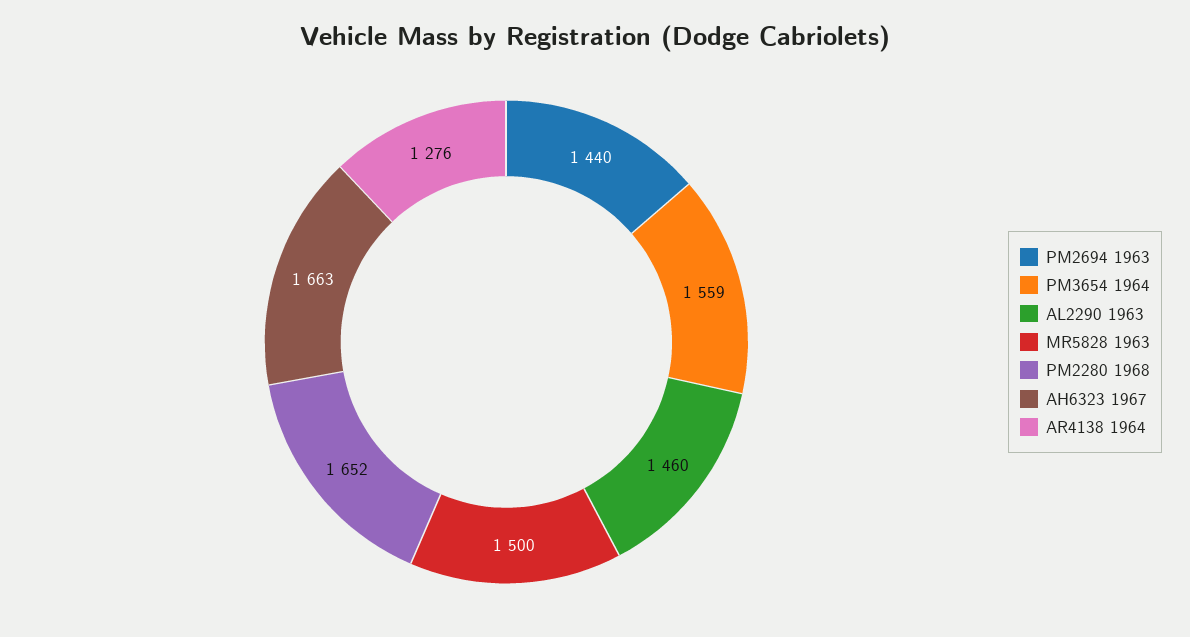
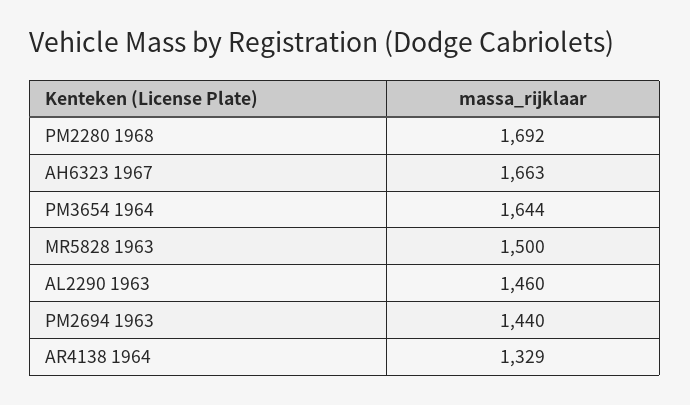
PM3654 1964: 1559 -> 1644
PM2280 1968: 1652 -> 1692
AR4138 1964: 1276 -> 1329

